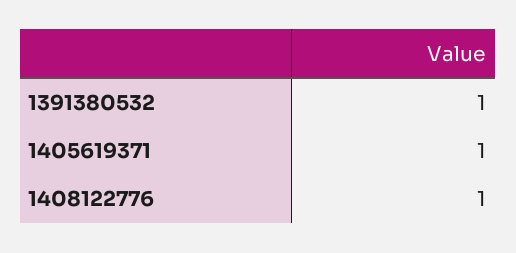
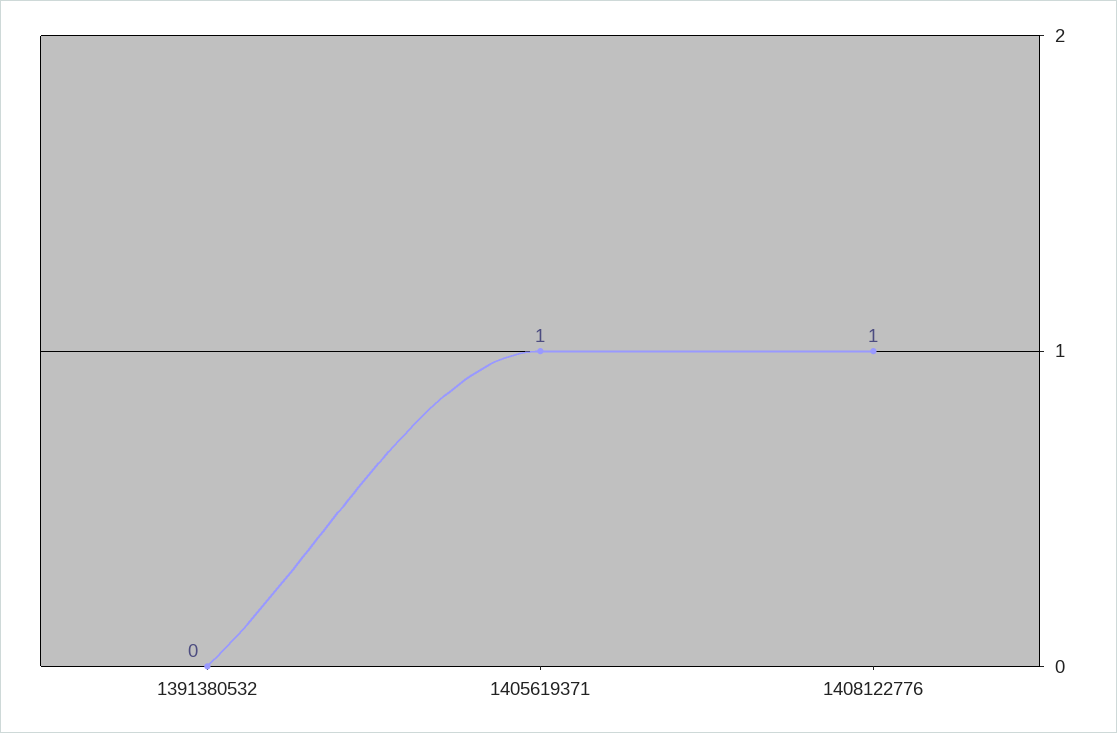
1391380532: 1 -> 0

